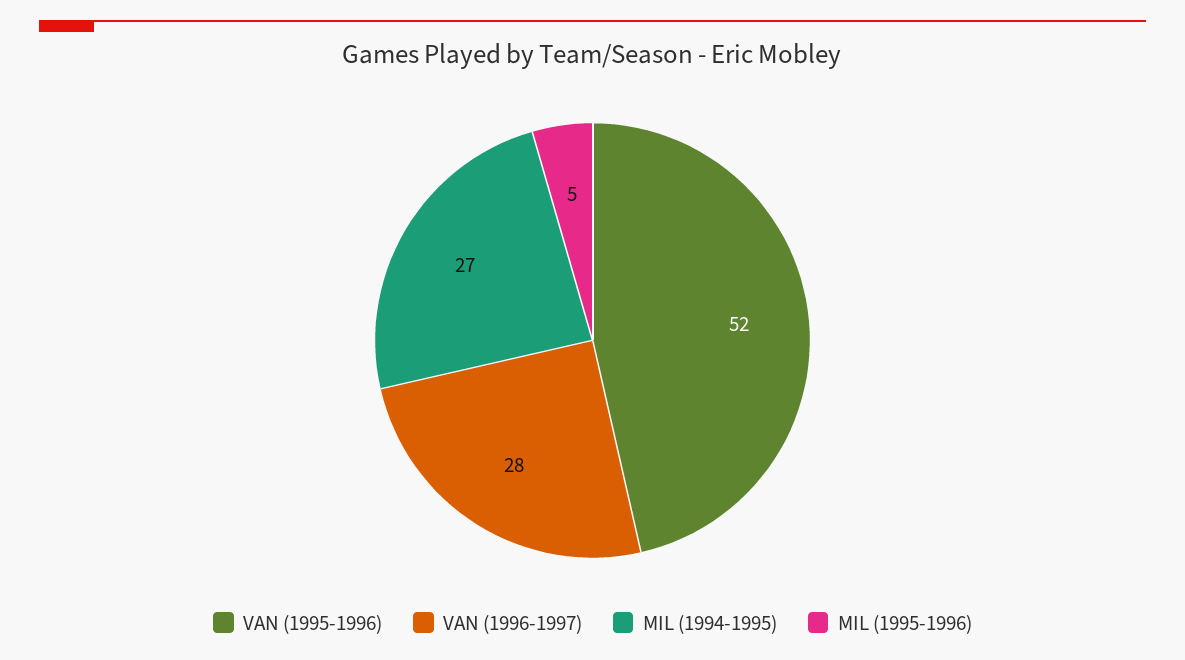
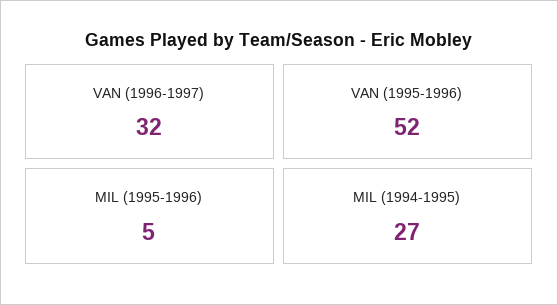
VAN (1996-1997): 28 -> 32

